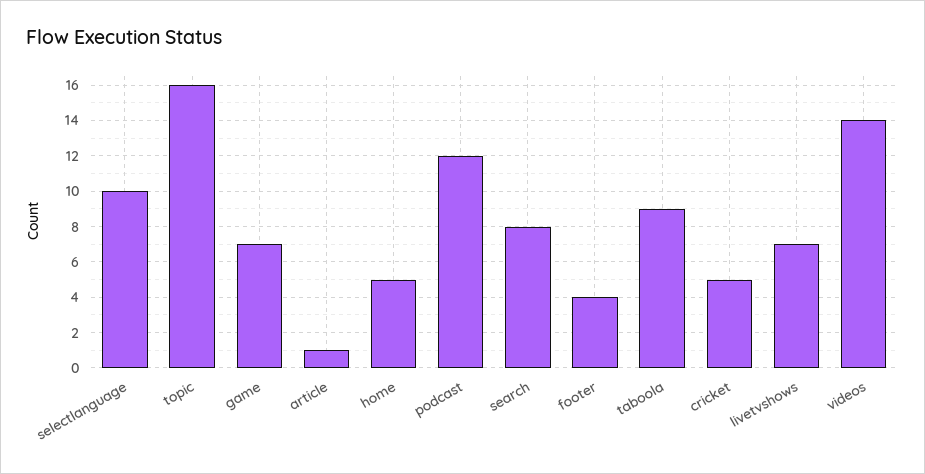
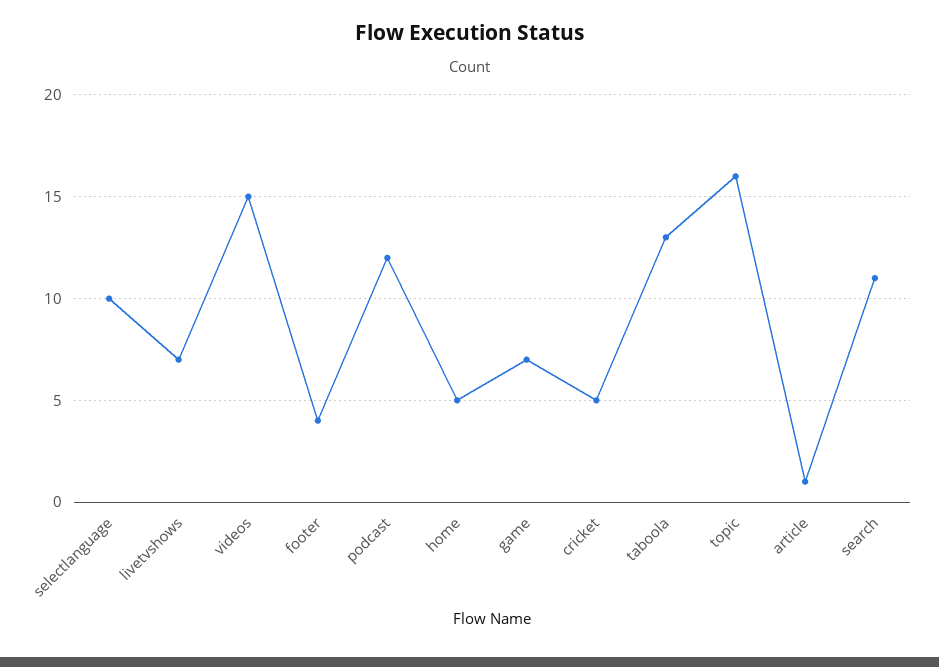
search: 8 -> 11
taboola: 9 -> 13
videos: 14 -> 15

